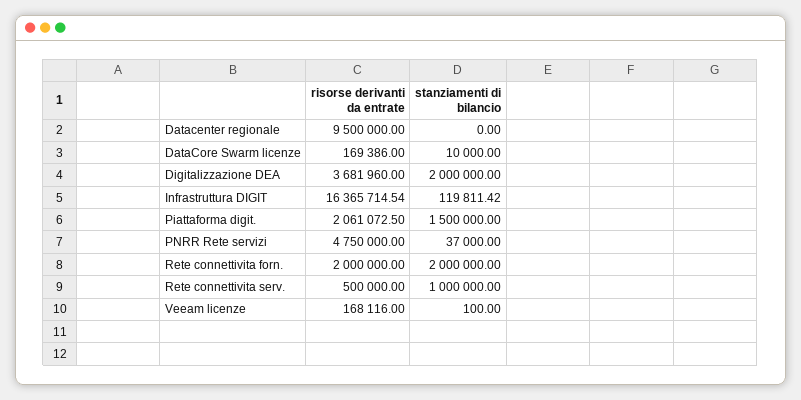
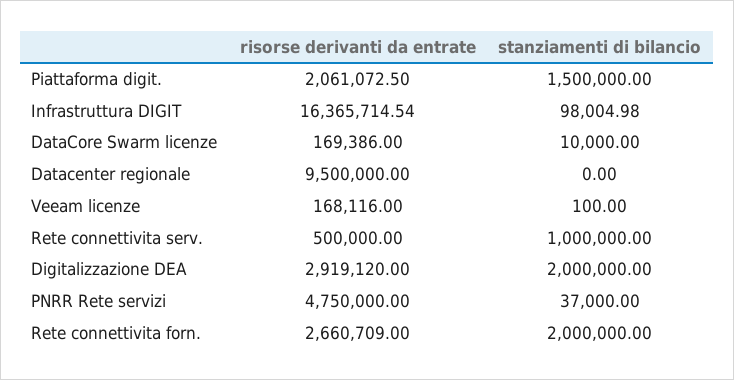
risorse derivanti da entrate, Digitalizzazione DEA: 3681960 -> 2919120
stanziamenti di bilancio, Infrastruttura DIGIT: 119811.42 -> 98004.98
risorse derivanti da entrate, Rete connettivita forn.: 2000000 -> 2660709

